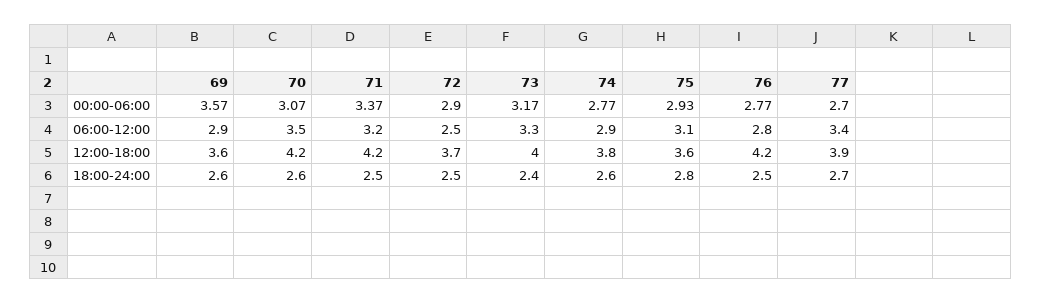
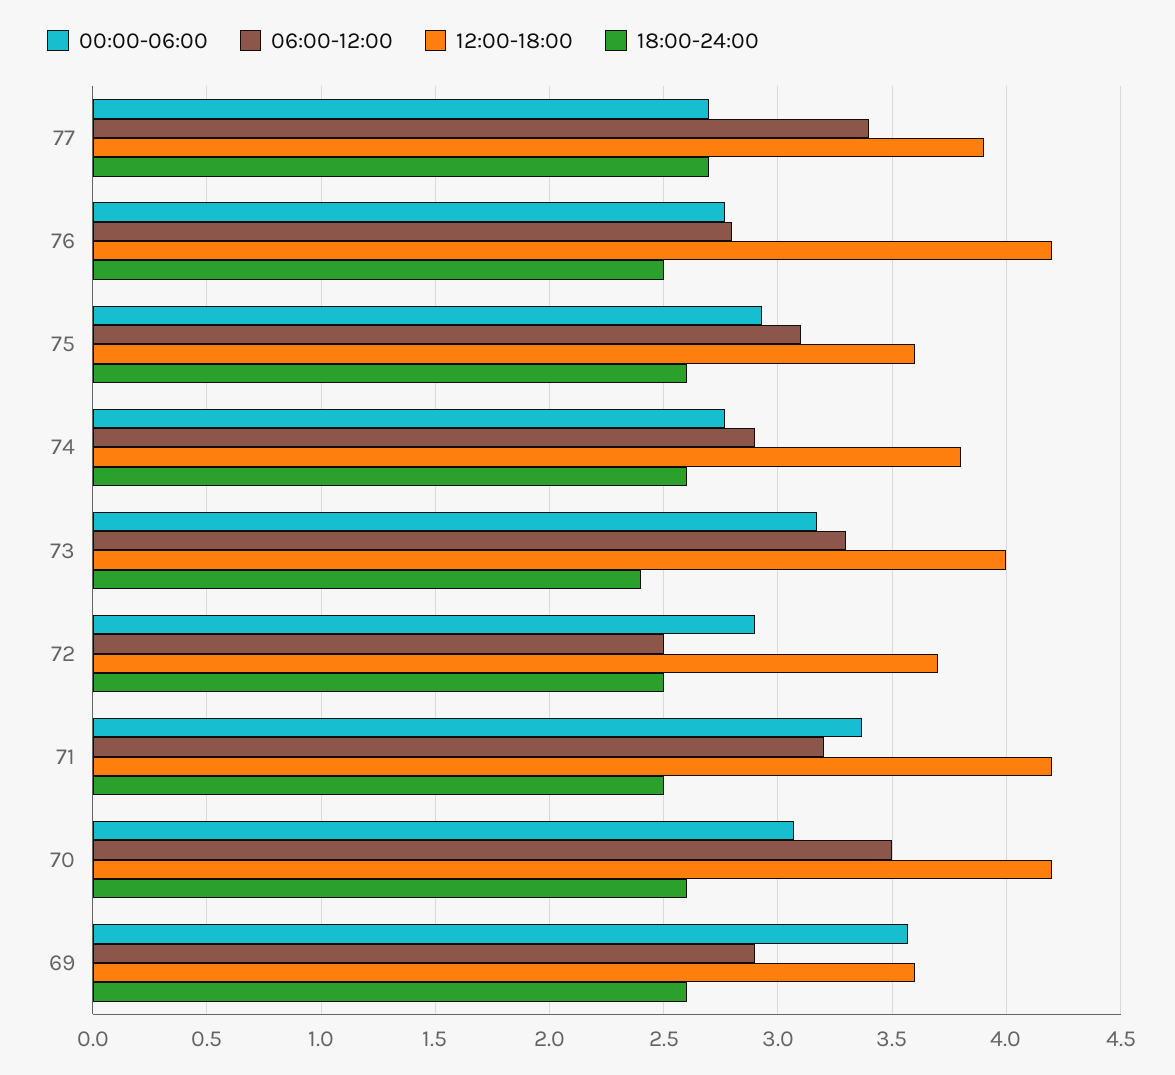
18:00-24:00, 75: 2.8 -> 2.6

